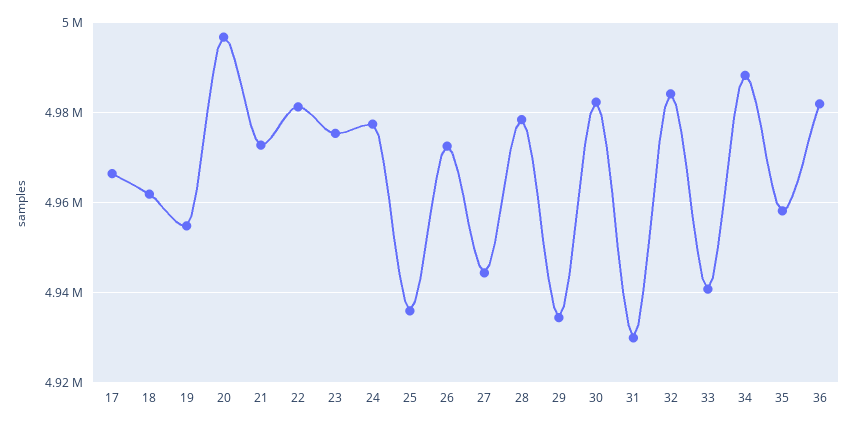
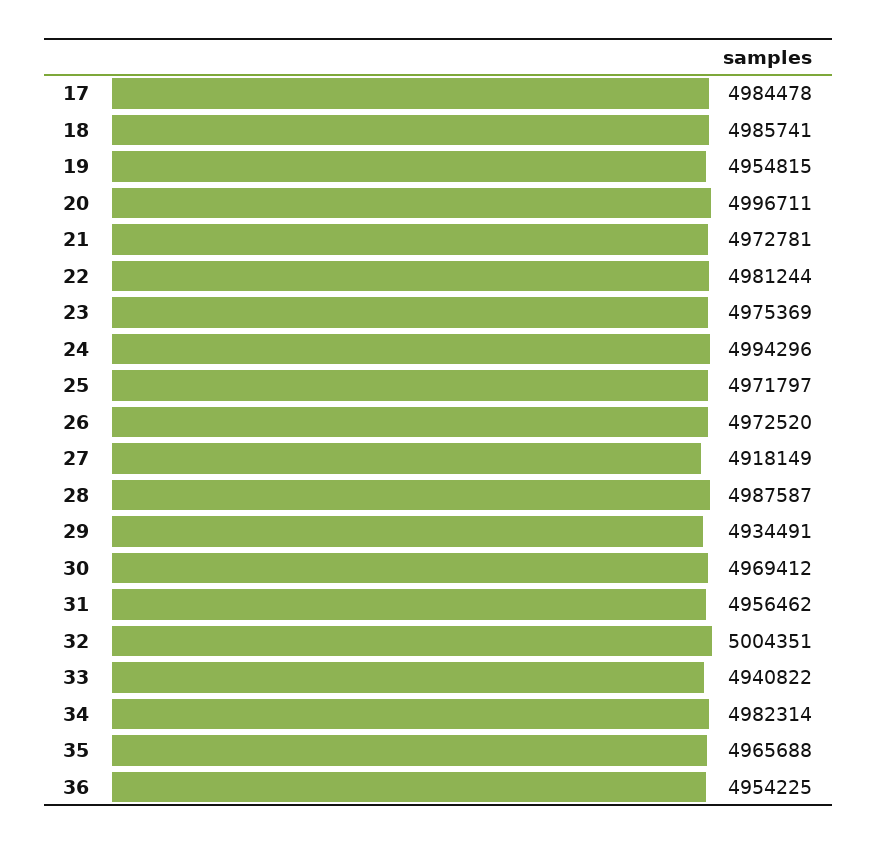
17: 4966000 -> 4984478
18: 4962000 -> 4985741
24: 4978000 -> 4994296
25: 4936000 -> 4971797
27: 4944000 -> 4918149
28: 4978000 -> 4987587
30: 4982000 -> 4969412
31: 4930000 -> 4956462
32: 4984000 -> 5004351
34: 4988000 -> 4982314
35: 4958000 -> 4965688
36: 4982000 -> 4954225

